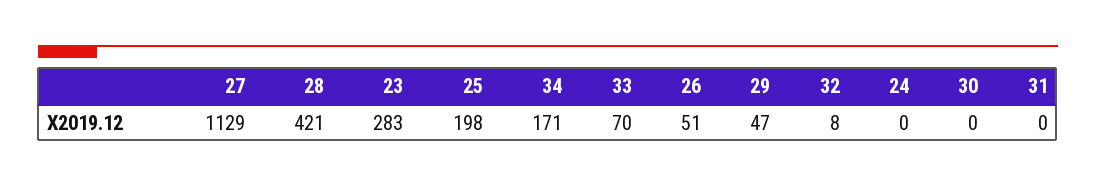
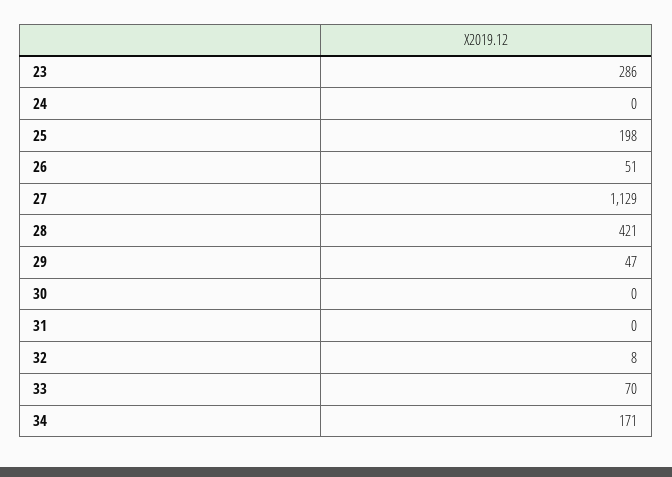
23: 283 -> 286

